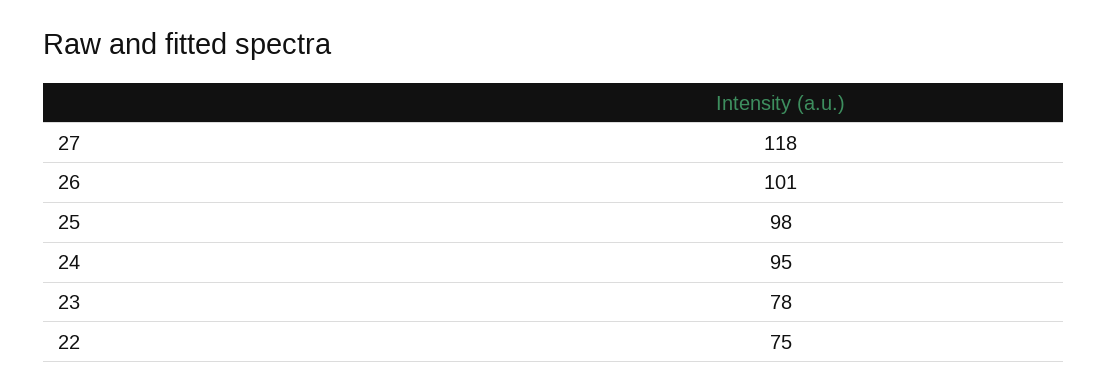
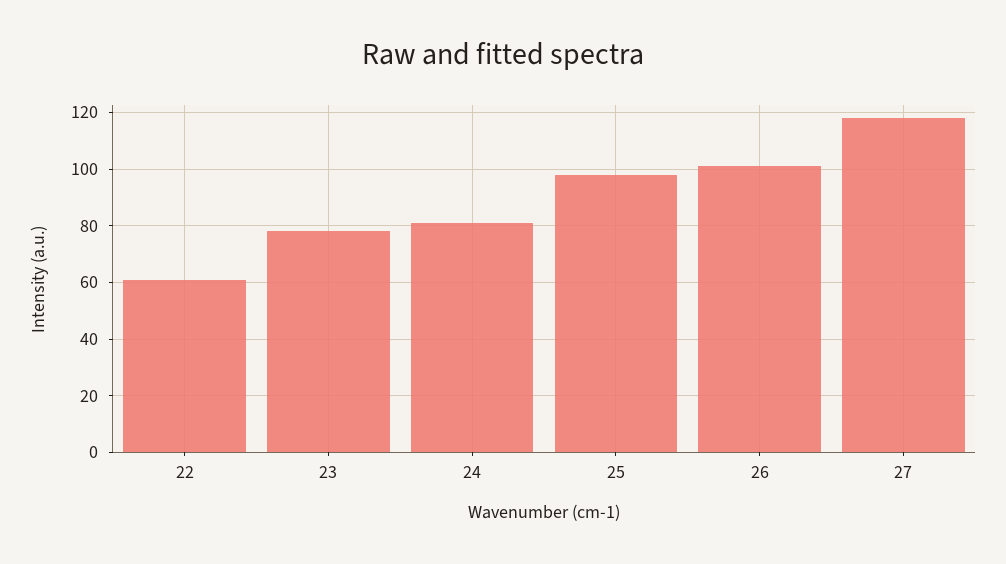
24: 95 -> 80
22: 75 -> 60

